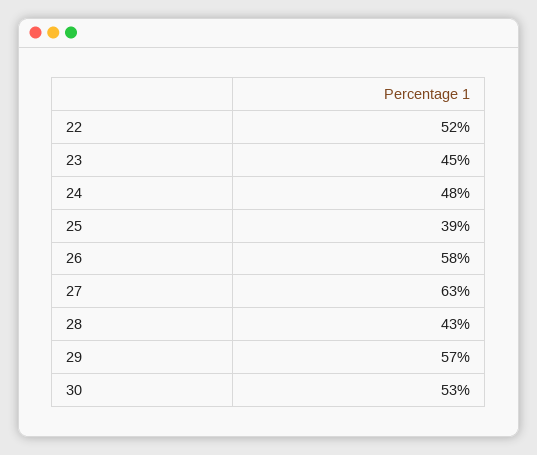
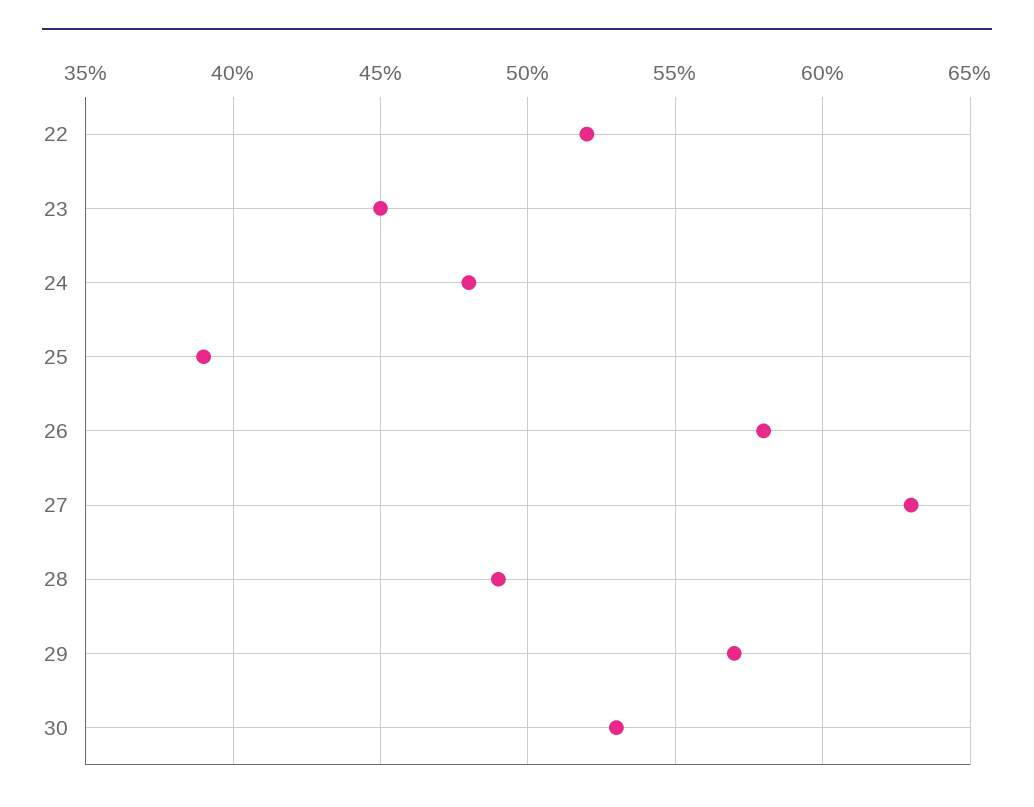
28: 43 -> 49

